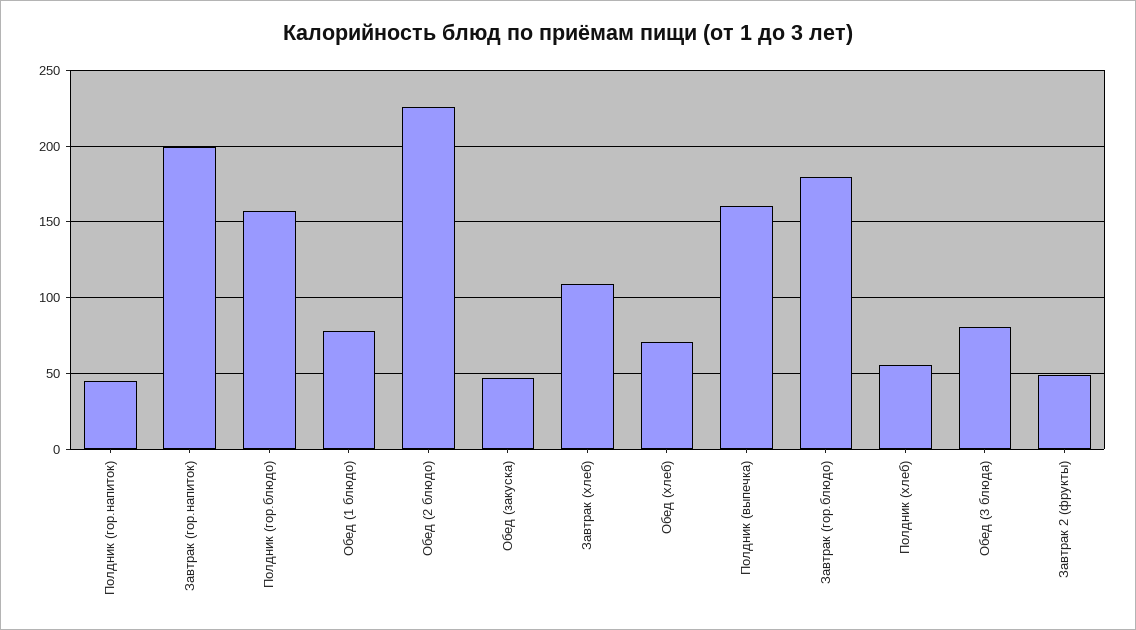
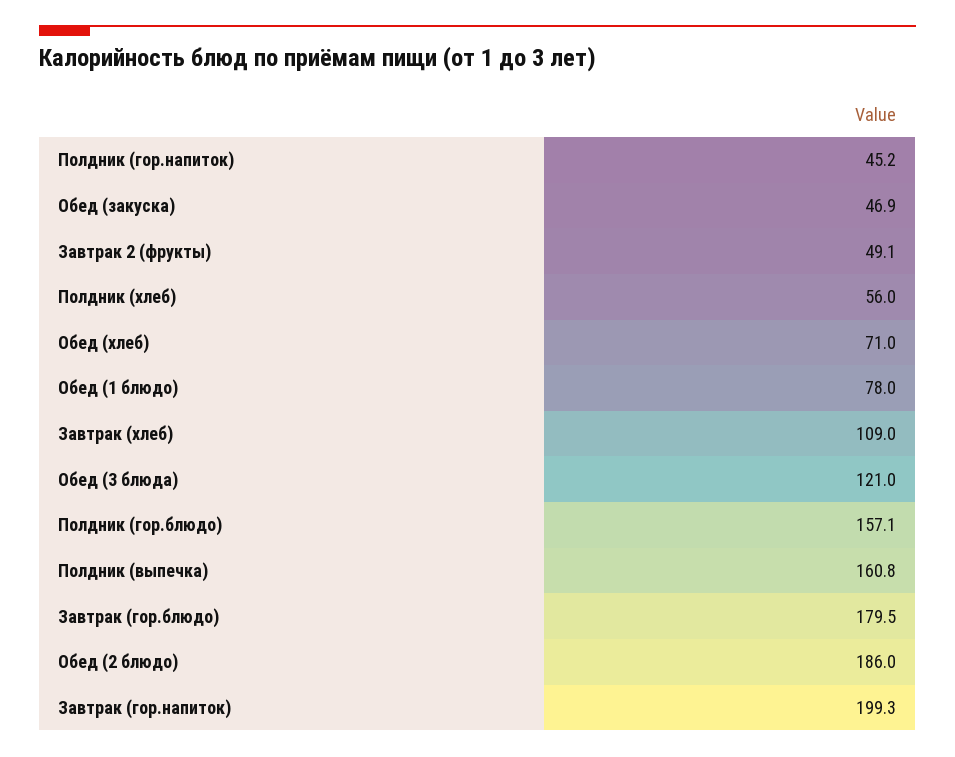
Обед (2 блюдо): 225 -> 186
Обед (3 блюда): 80 -> 121

